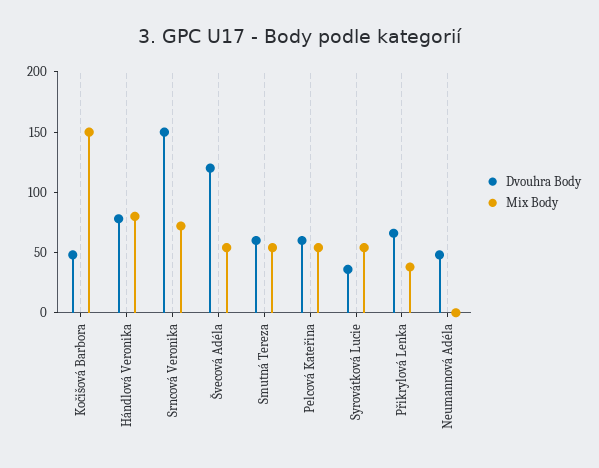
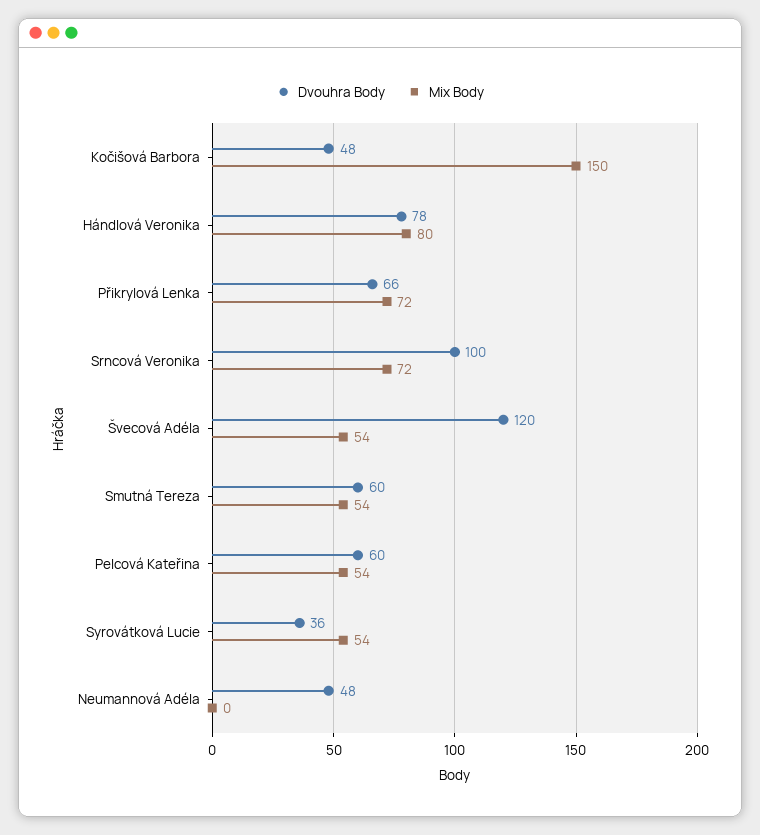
Dvouhra Body, Srncová Veronika: 150 -> 100
Mix Body, Přikrylová Lenka: 40 -> 72

